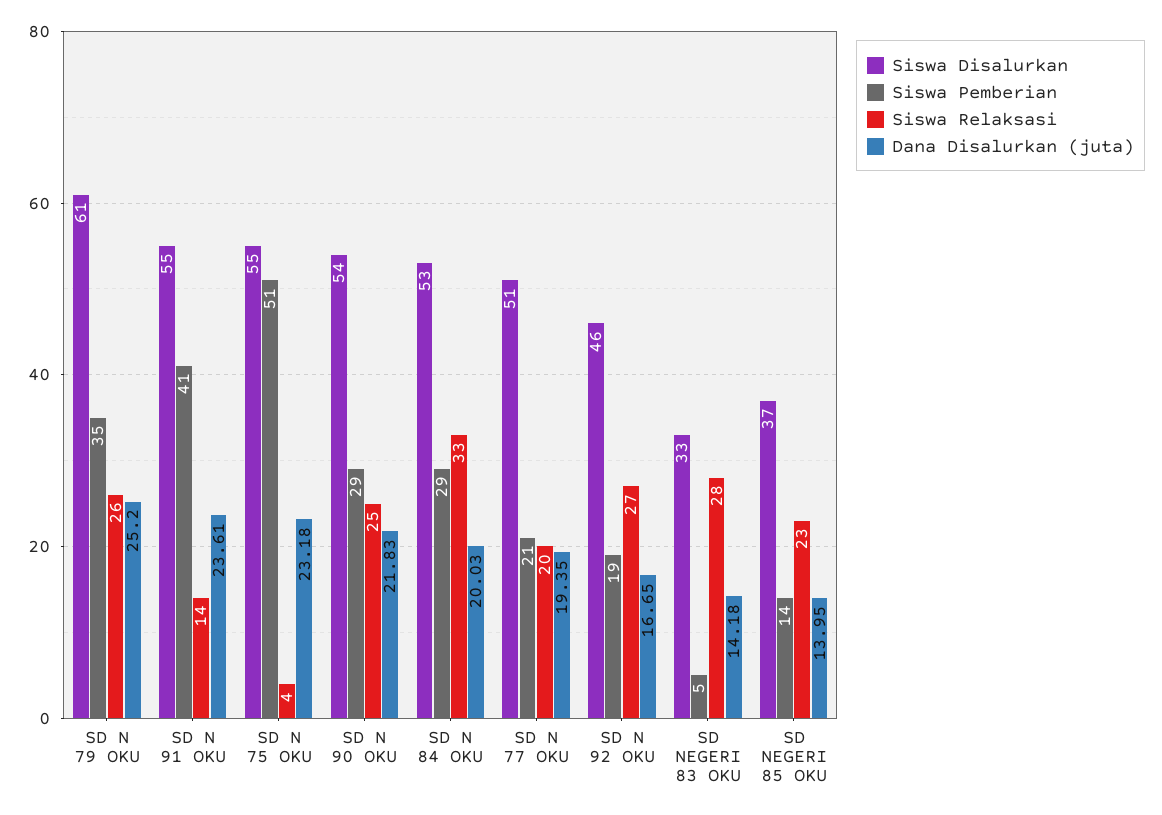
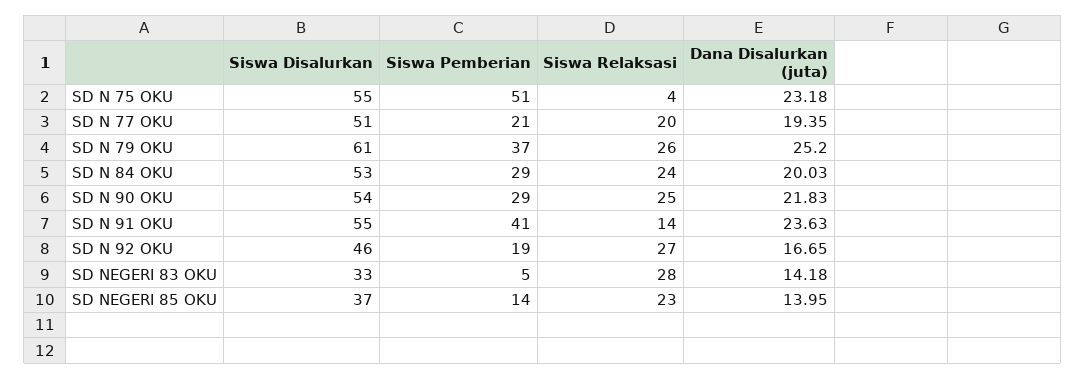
Siswa Pemberian, SD N 79 OKU: 35 -> 37
Dana Disalurkan (juta), SD N 91 OKU: 23.61 -> 23.63
Siswa Relaksasi, SD N 84 OKU: 33 -> 24

